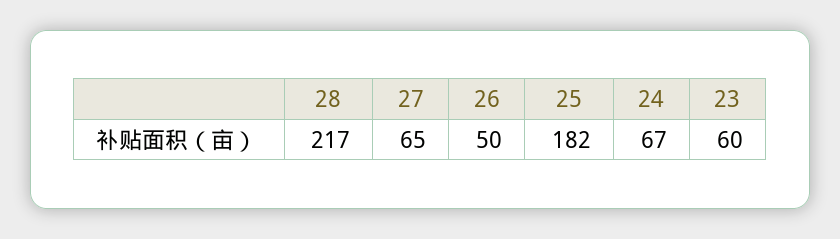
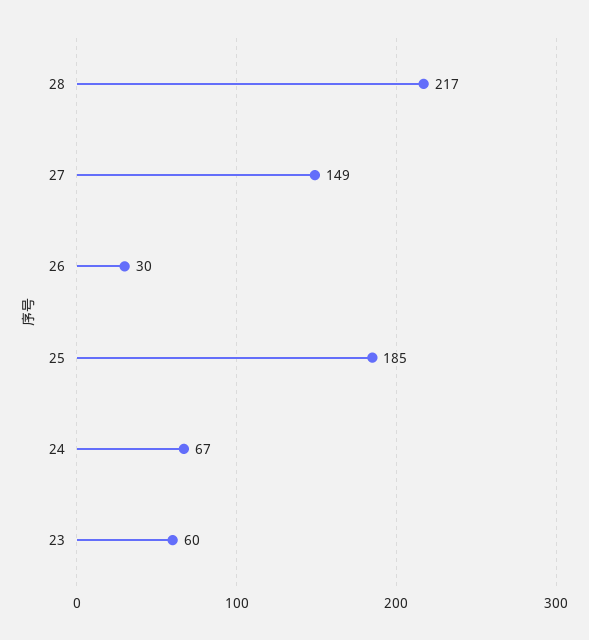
27: 65 -> 149
26: 50 -> 30
25: 182 -> 185

